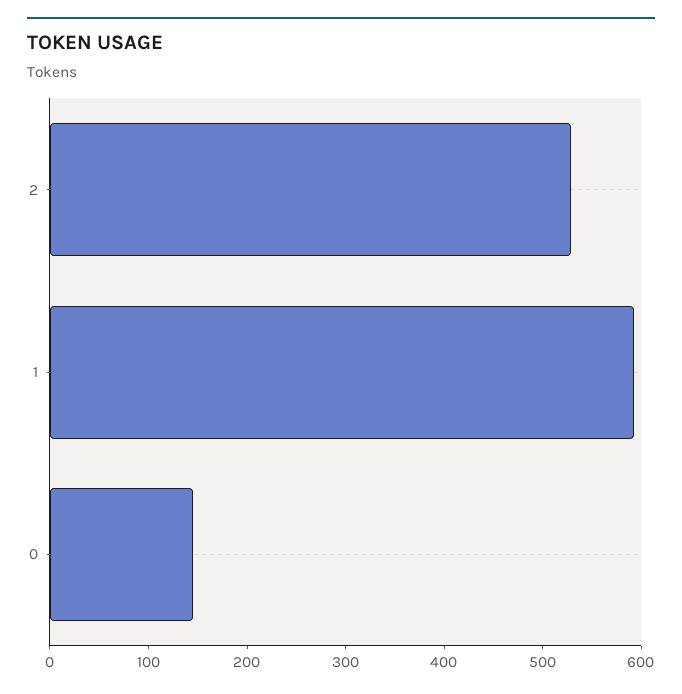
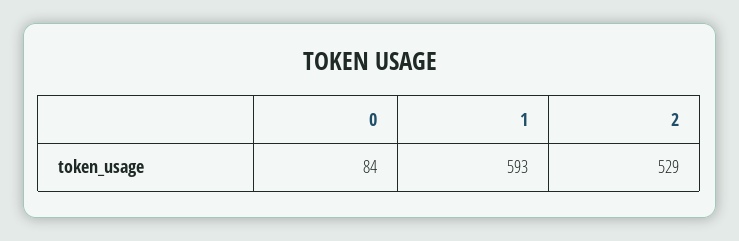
0: 140 -> 84

